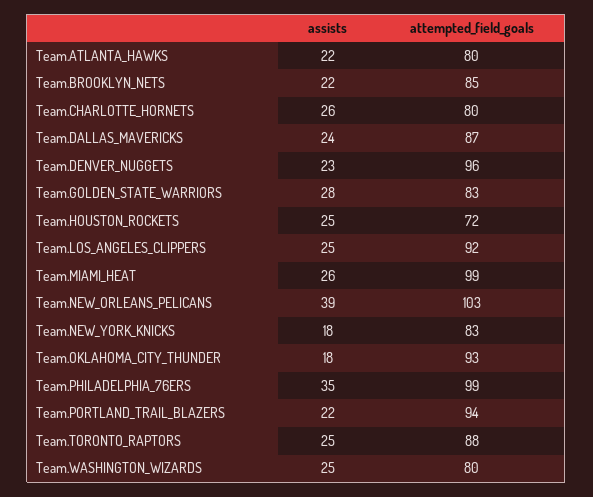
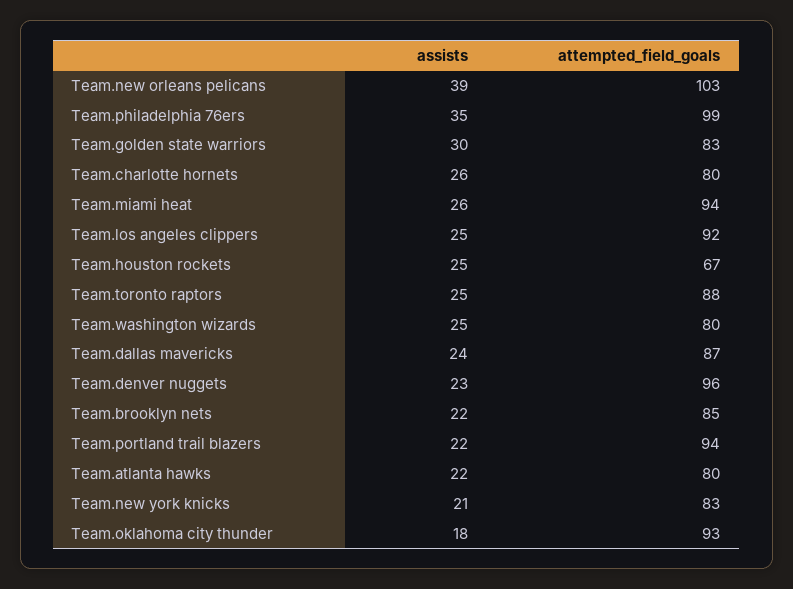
assists, Team.GOLDEN_STATE_WARRIORS: 28 -> 30
attempted_field_goals, Team.HOUSTON_ROCKETS: 72 -> 67
attempted_field_goals, Team.MIAMI_HEAT: 99 -> 94
assists, Team.NEW_YORK_KNICKS: 18 -> 21

